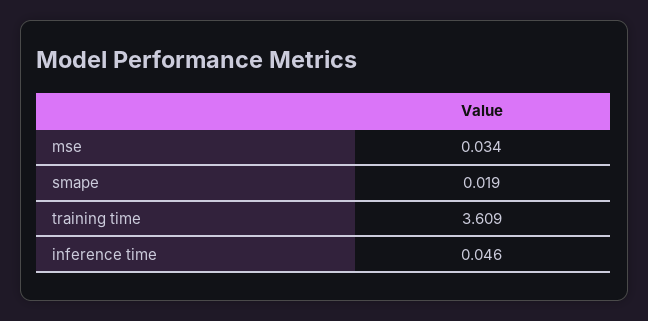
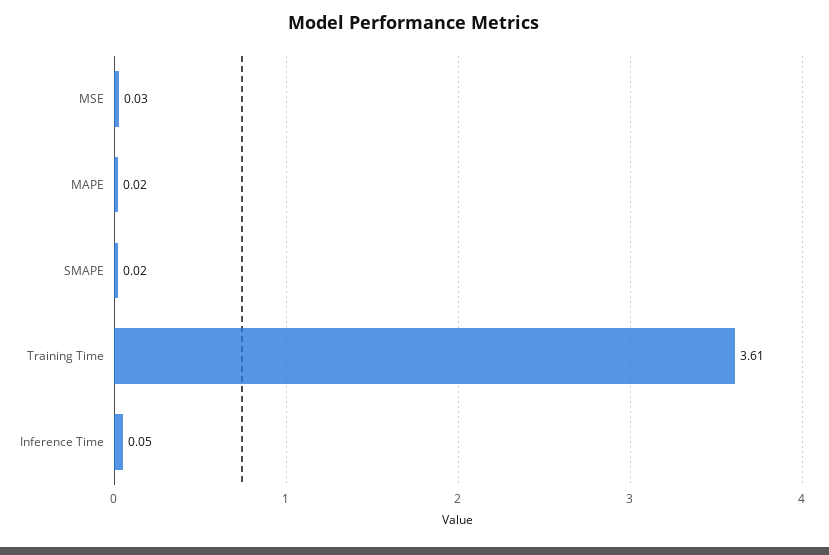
MAPE: none -> 0.02

